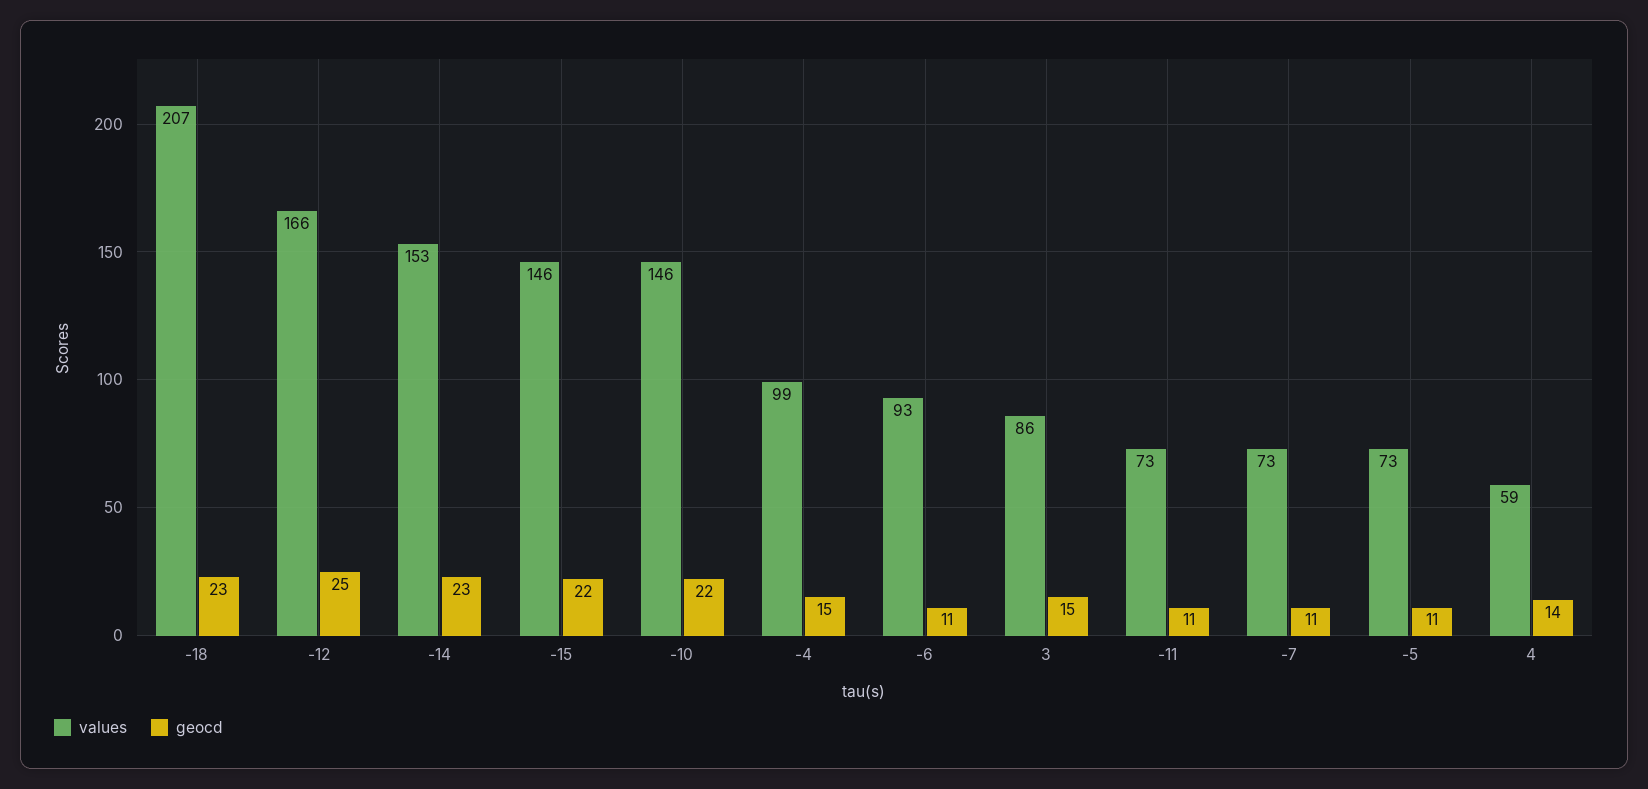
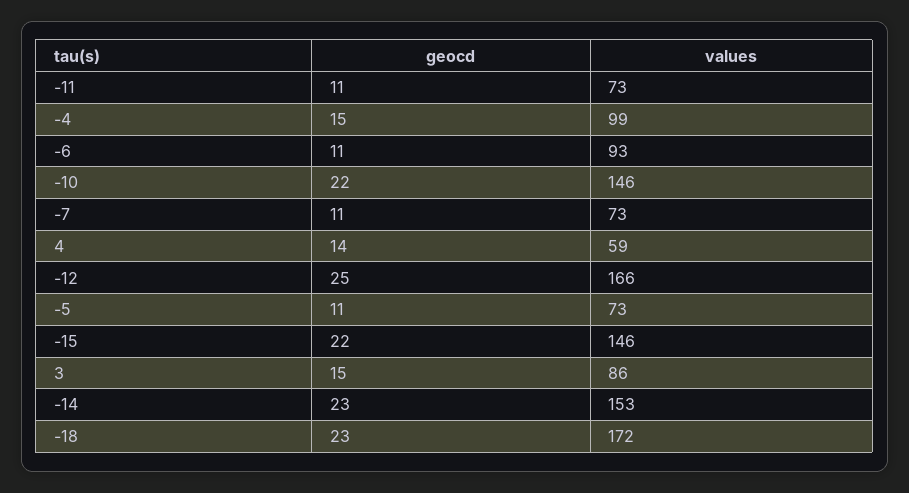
values, -18: 207 -> 172

